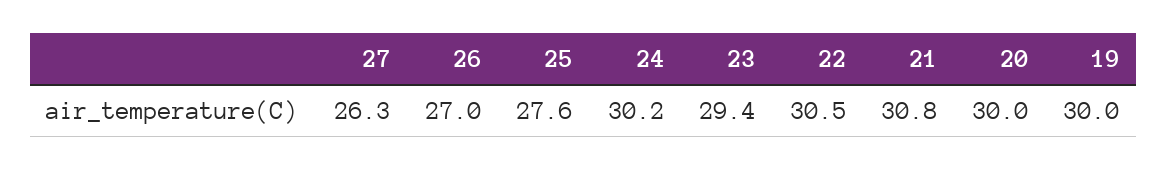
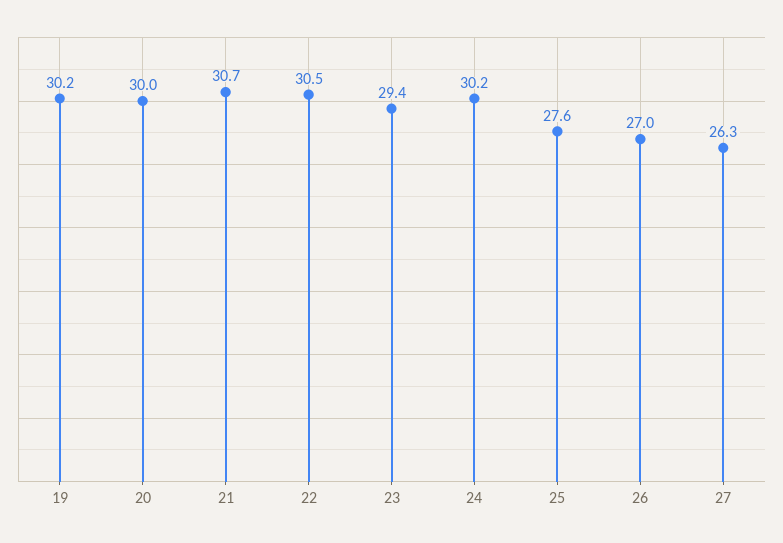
21: 30.8 -> 30.7
19: 30 -> 30.2

